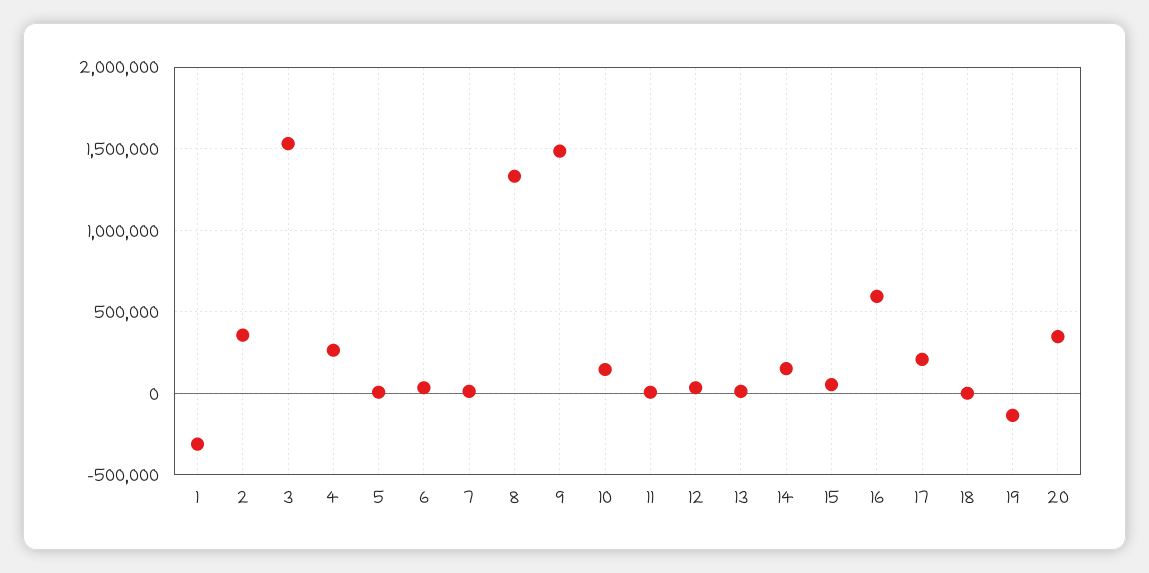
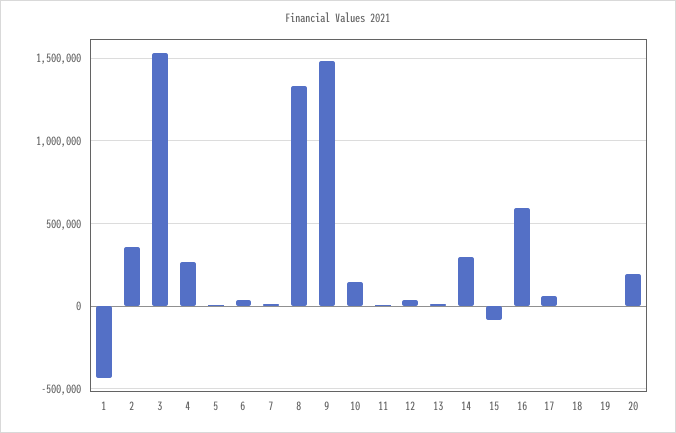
1: -300000 -> -450000
14: 150000 -> 300000
15: 50000 -> -100000
17: 200000 -> 50000
19: -150000 -> 0
20: 350000 -> 200000

